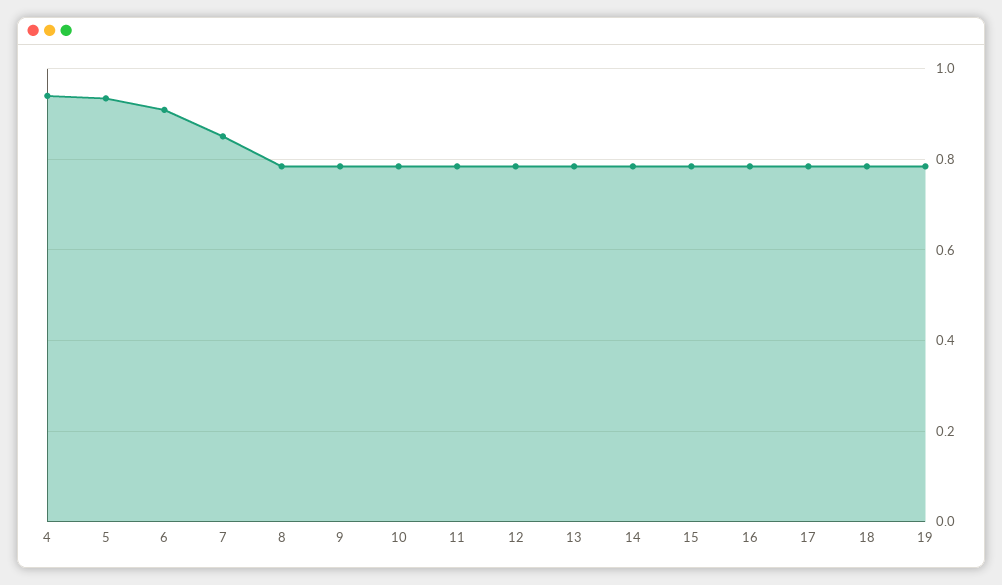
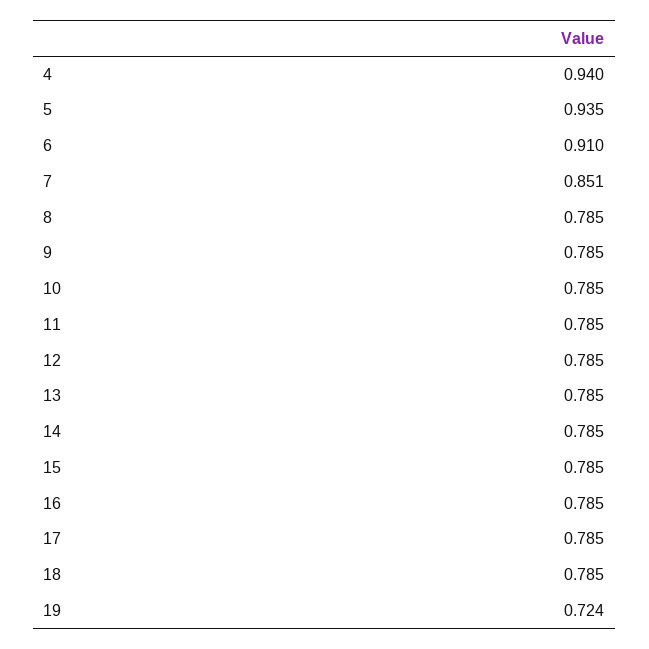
19: 0.78 -> 0.724

